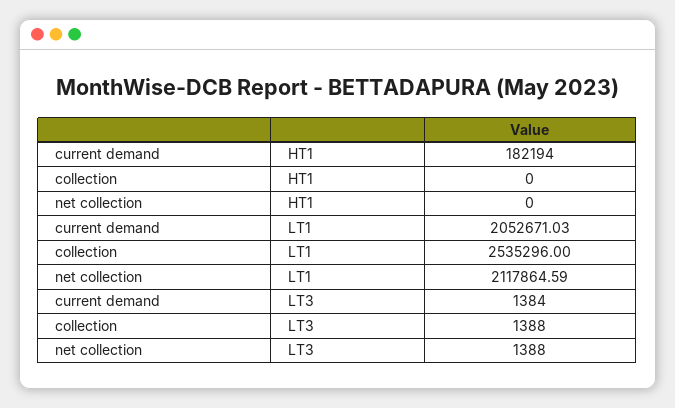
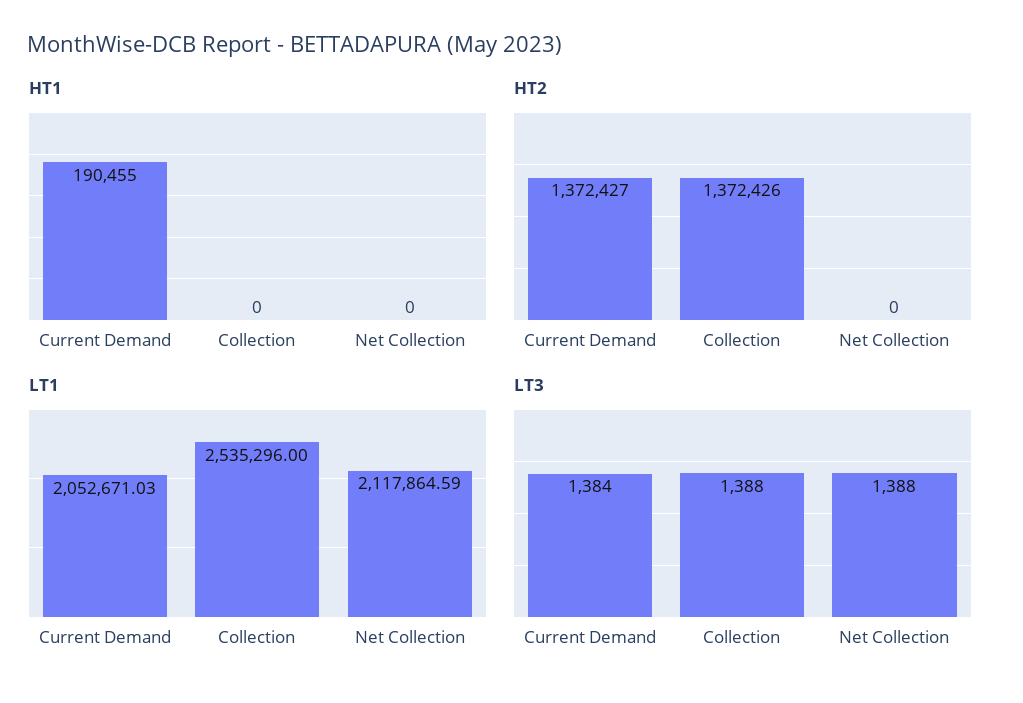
HT1, current demand: 182194 -> 190455
HT2, current demand: none -> 1372427
HT2, collection: none -> 1372426
HT2, net collection: none -> 0

